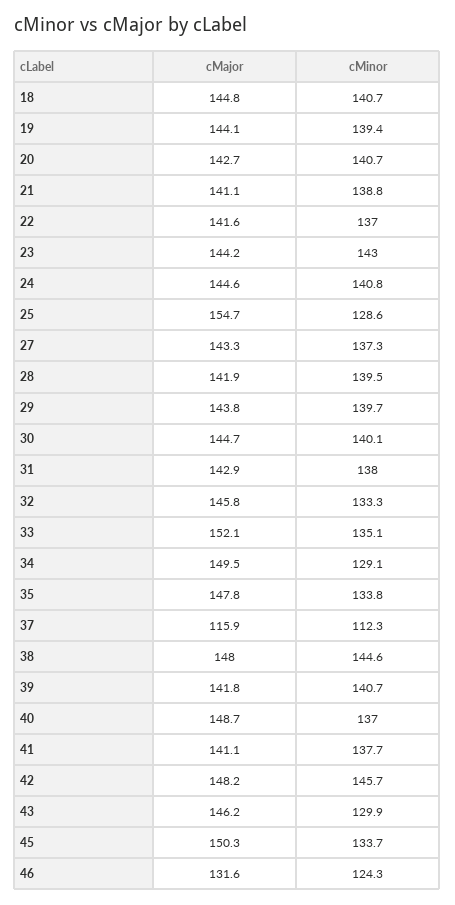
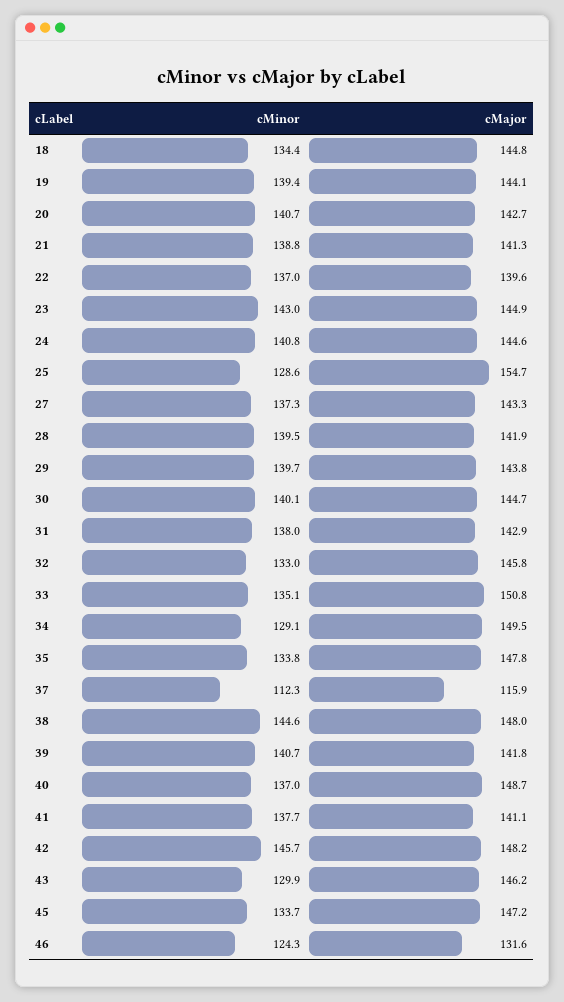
cMinor, 18: 140.7 -> 134.4
cMajor, 21: 141.1 -> 141.3
cMajor, 22: 141.6 -> 139.6
cMajor, 23: 144.2 -> 144.9
cMinor, 32: 133.3 -> 133
cMajor, 33: 152.1 -> 150.8
cMajor, 45: 150.3 -> 147.2

